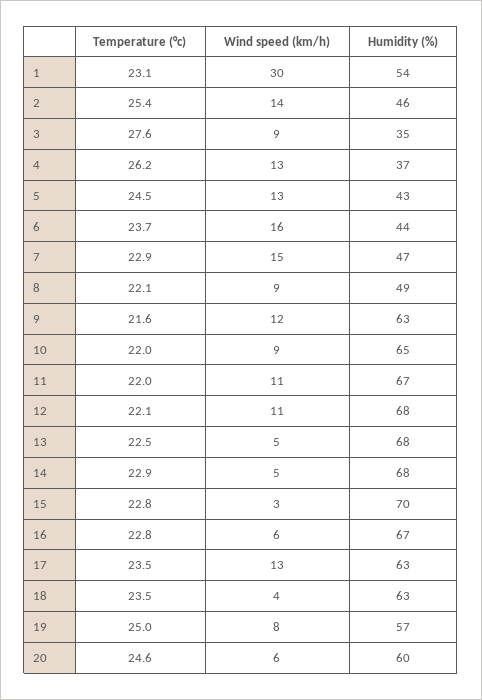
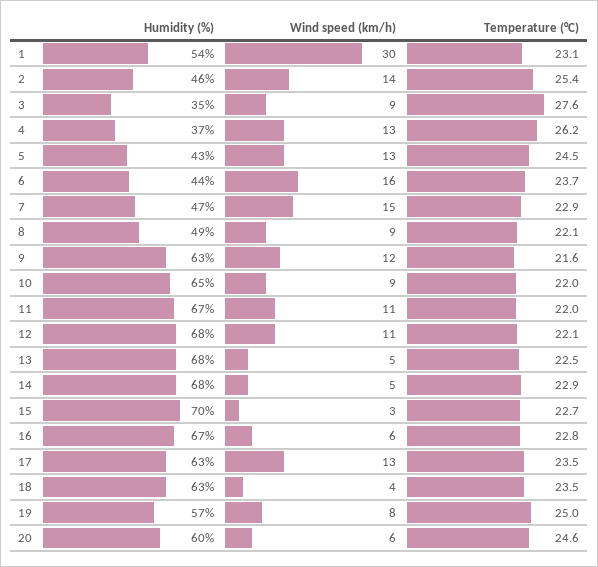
Temperature (°c), 15: 22.8 -> 22.7

